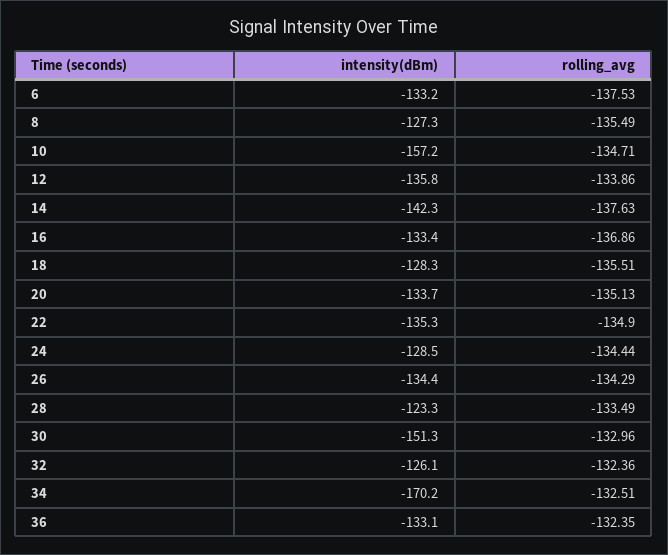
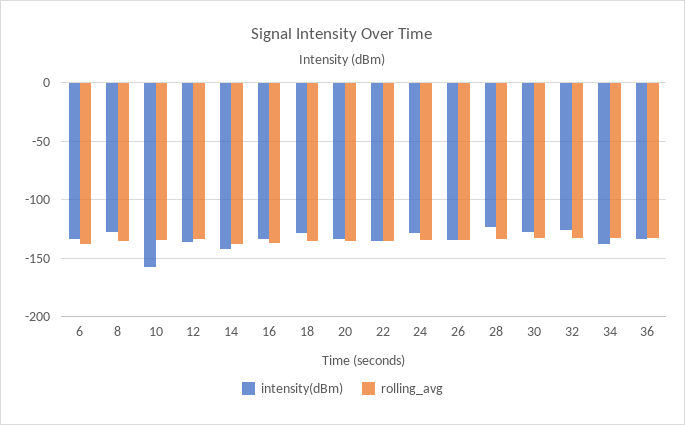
intensity(dBm), 30: -151.3 -> -130
intensity(dBm), 34: -170.2 -> -140

